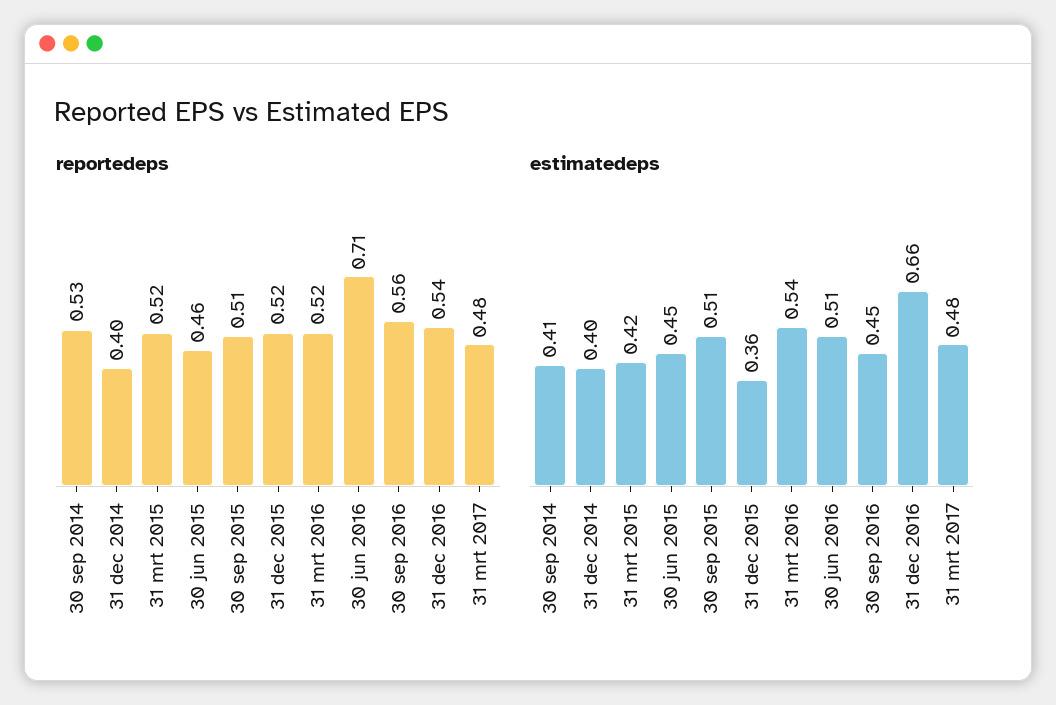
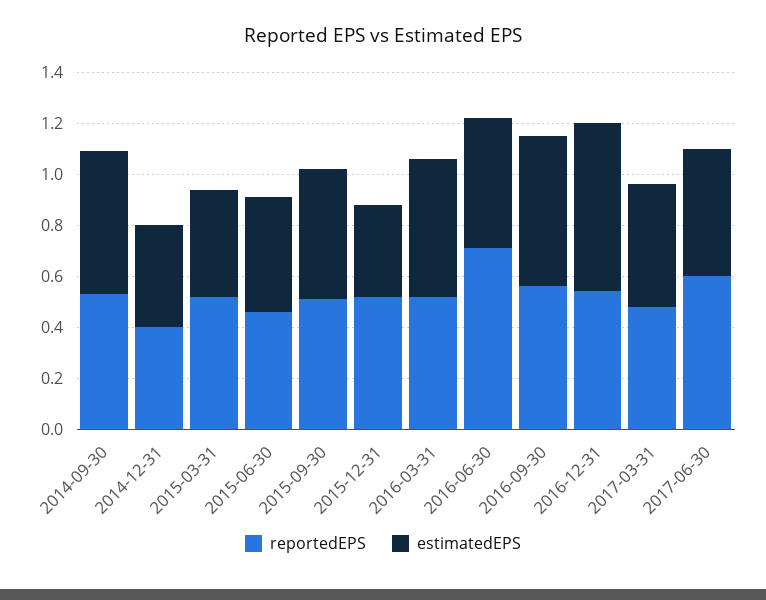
estimatedeps, 30 sep 2014: 0.41 -> 0.55
estimatedeps, 30 sep 2016: 0.45 -> 0.6
reportedeps, 2017-06-30: none -> 0.6
estimatedeps, 2017-06-30: none -> 0.5

